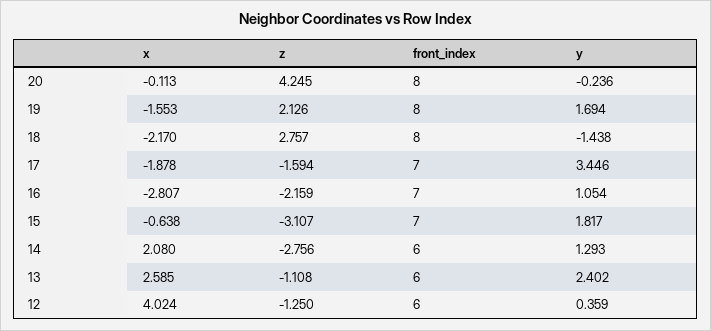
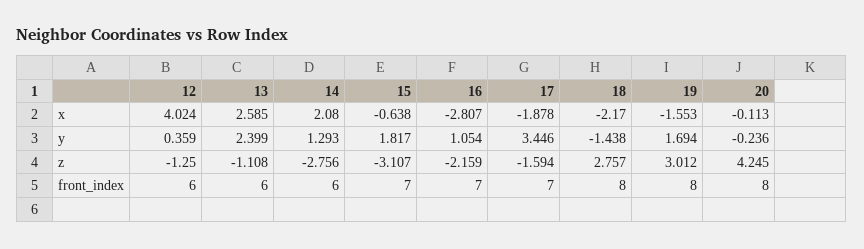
z, 19: 2.126 -> 3.012
y, 13: 2.402 -> 2.399

